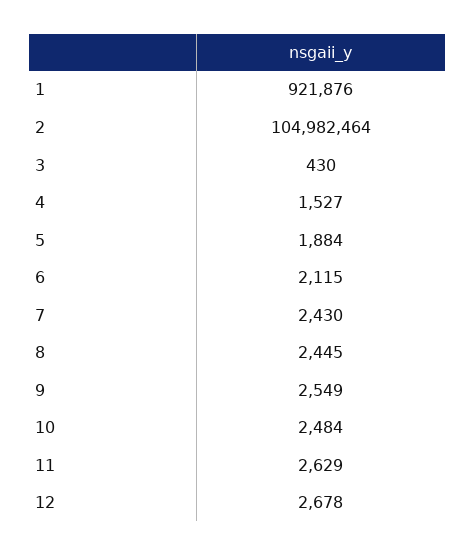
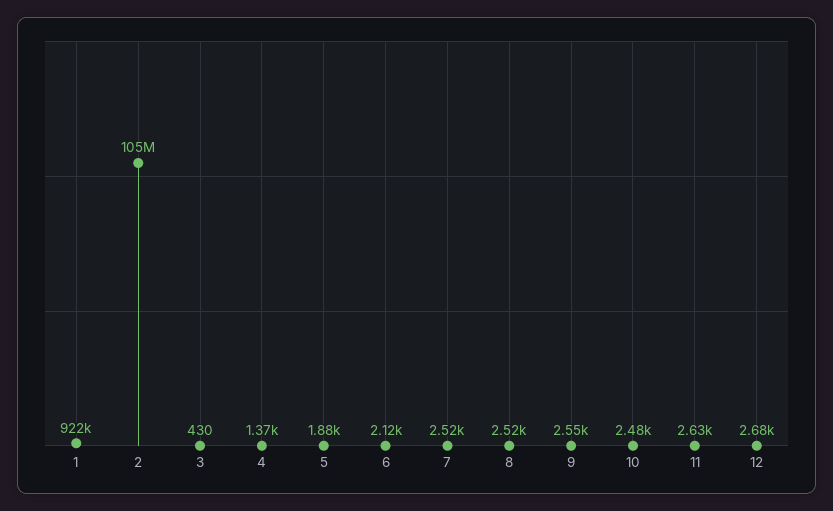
4: 1527 -> 1370
7: 2430 -> 2520
8: 2445 -> 2520

